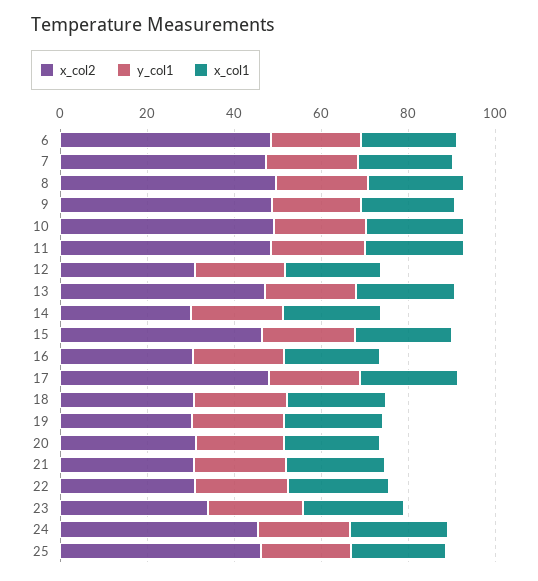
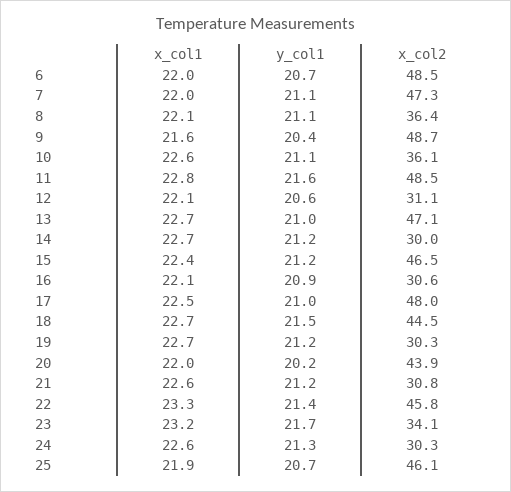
x_col2, 8: 50 -> 36.4
x_col2, 10: 50 -> 36.1
x_col2, 18: 30 -> 44.5
x_col2, 20: 30 -> 43.9
x_col2, 22: 30 -> 45.8
x_col2, 24: 45 -> 30.3

